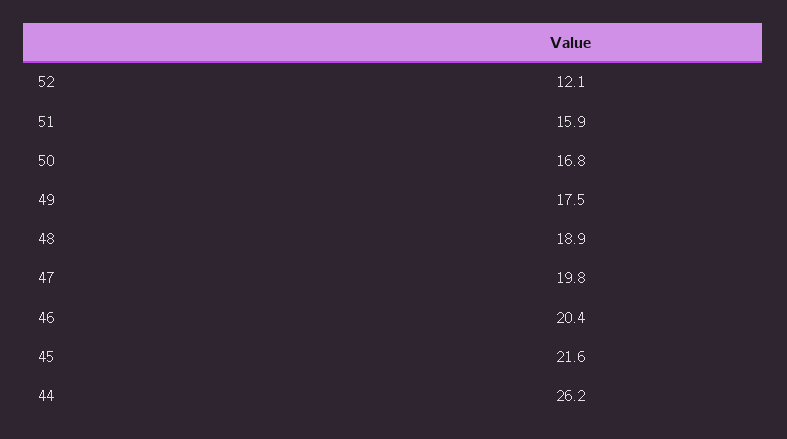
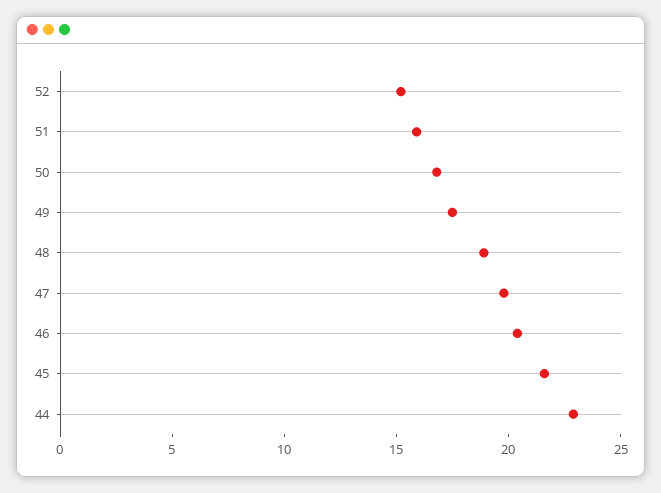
52: 12.1 -> 15
44: 26.2 -> 23

